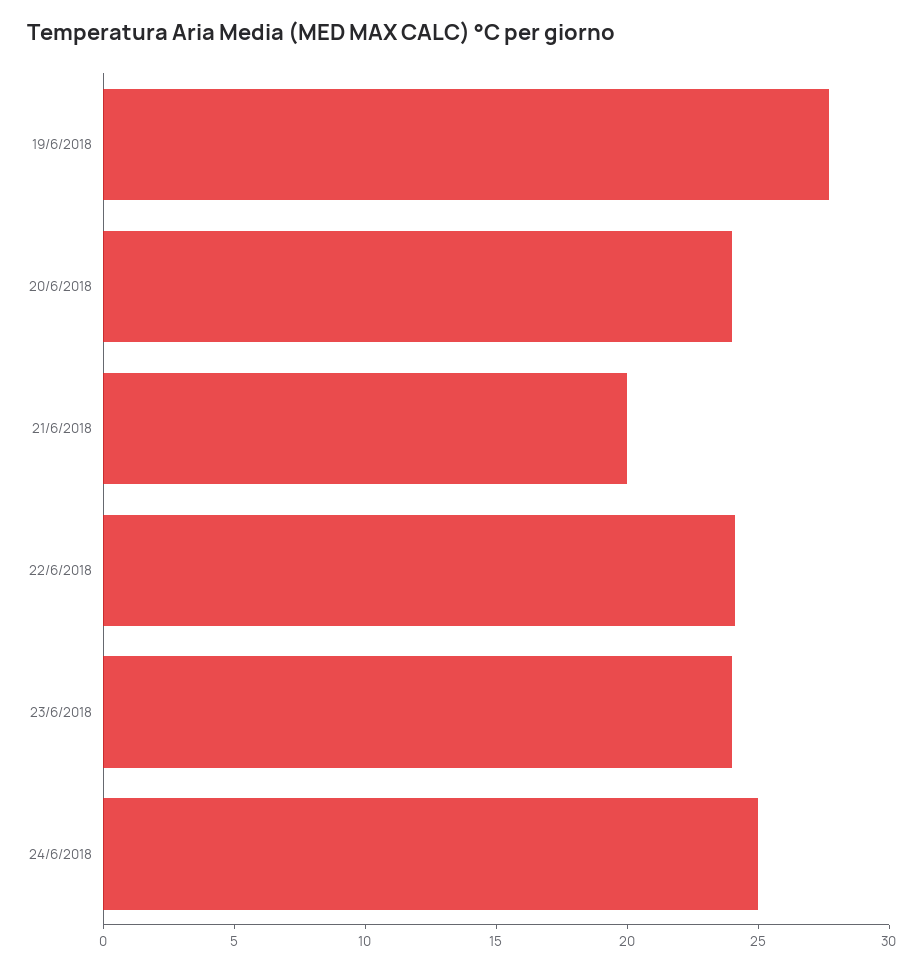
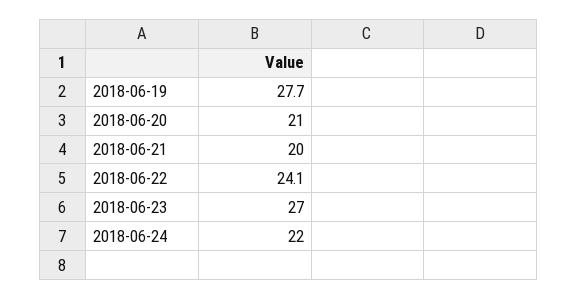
20/6/2018: 24 -> 21
23/6/2018: 24 -> 27
24/6/2018: 25 -> 22

